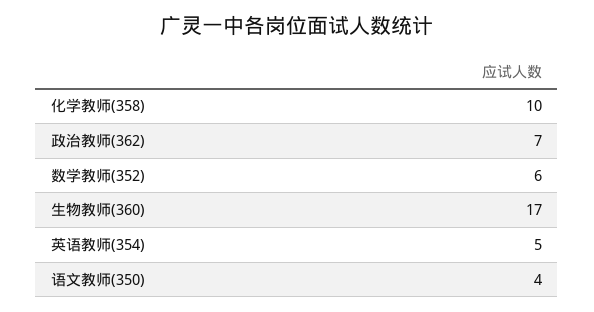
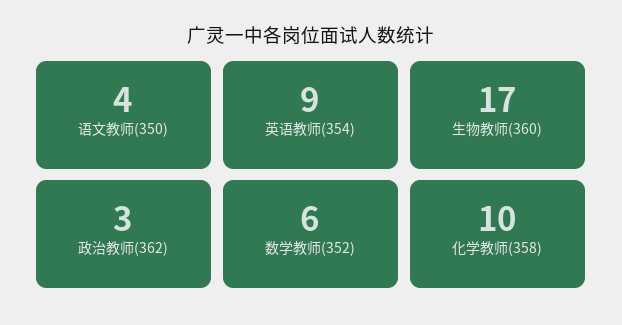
政治教师(362): 7 -> 3
英语教师(354): 5 -> 9

